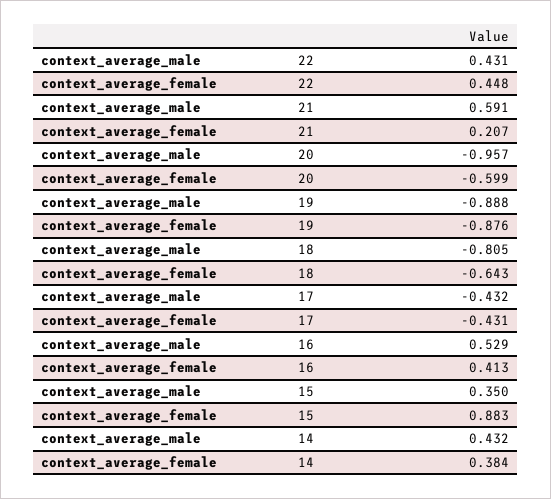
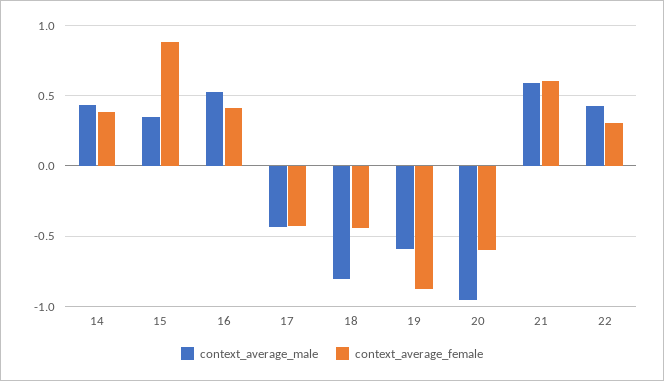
context_average_female, 22: 0.448 -> 0.3
context_average_female, 21: 0.207 -> 0.6
context_average_male, 19: -0.888 -> -0.6
context_average_female, 18: -0.643 -> -0.45

